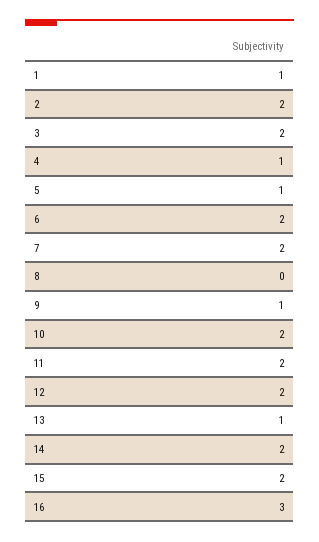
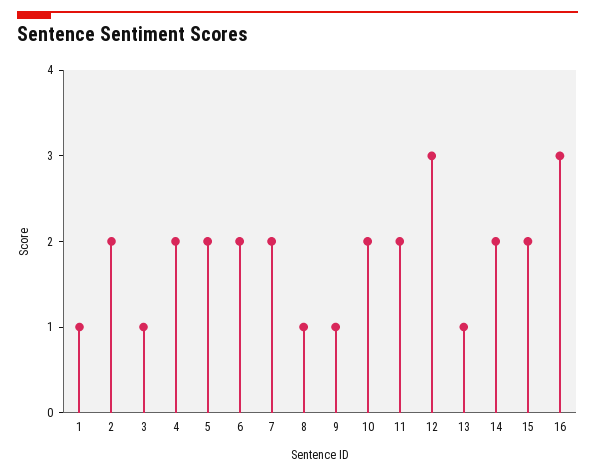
3: 2 -> 1
4: 1 -> 2
5: 1 -> 2
8: 0 -> 1
12: 2 -> 3

